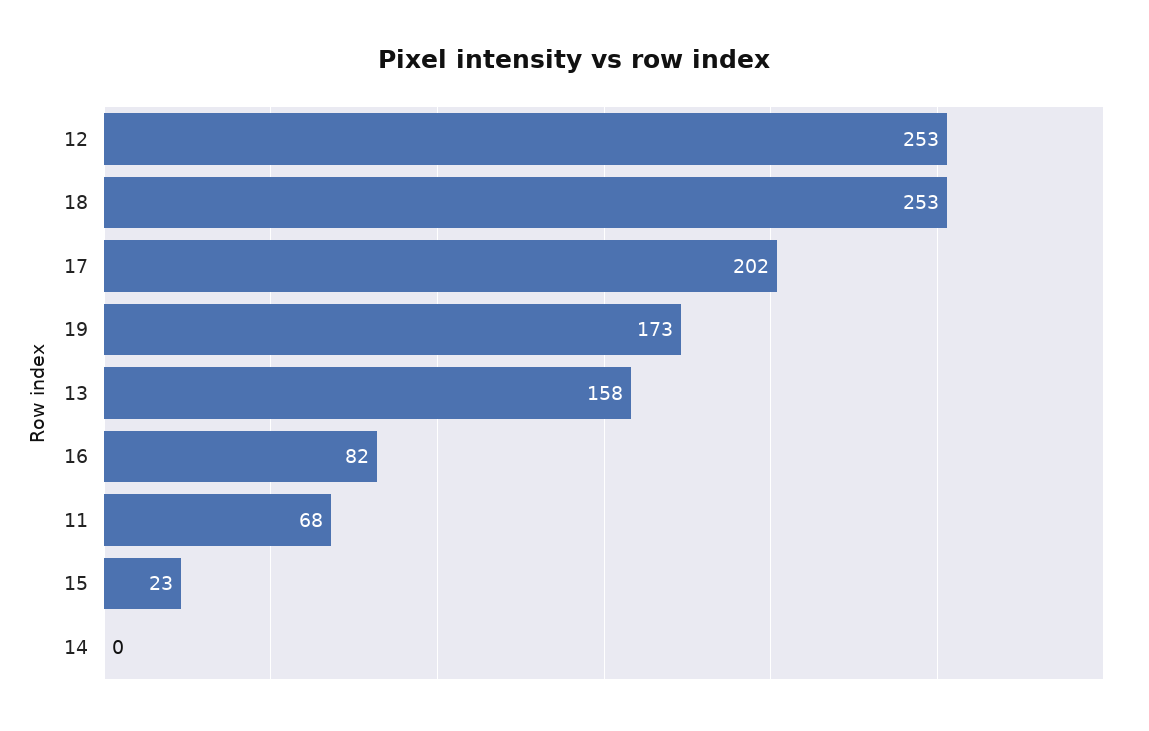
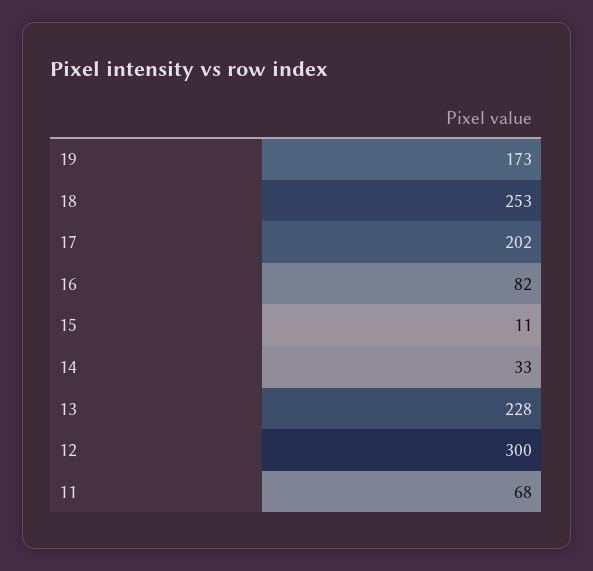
12: 253 -> 300
13: 158 -> 228
15: 23 -> 11
14: 0 -> 33

